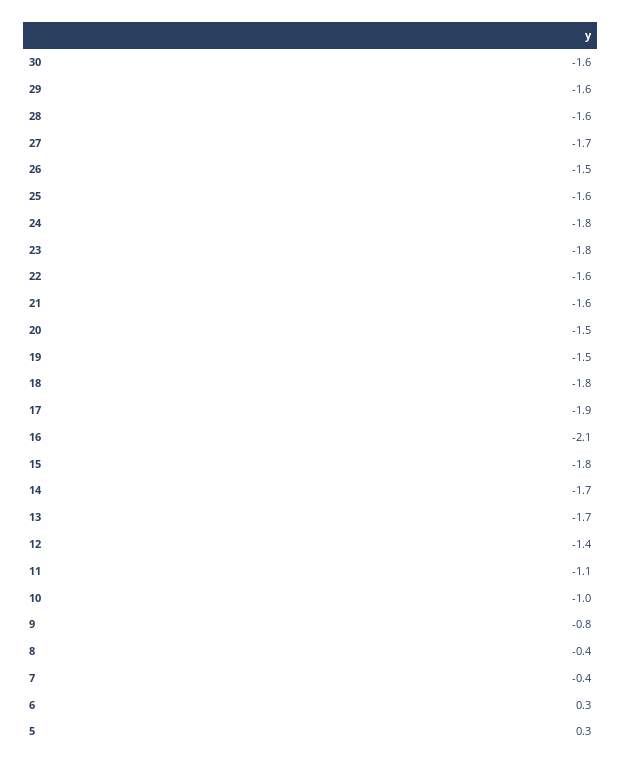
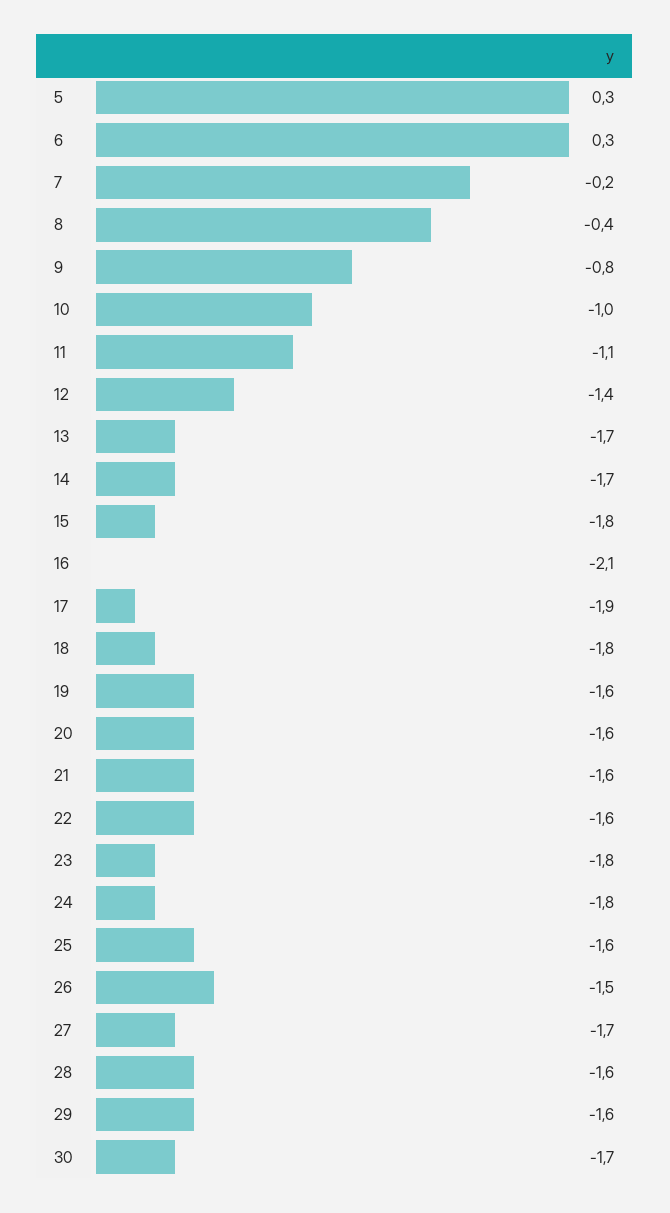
30: -1.6 -> -1.7
20: -1.5 -> -1.6
19: -1.5 -> -1.6
7: -0.4 -> -0.2

